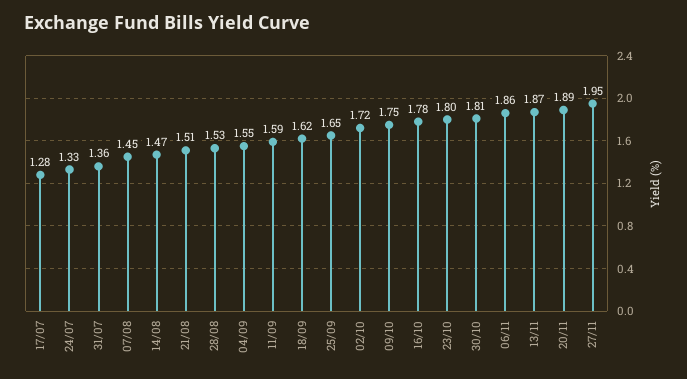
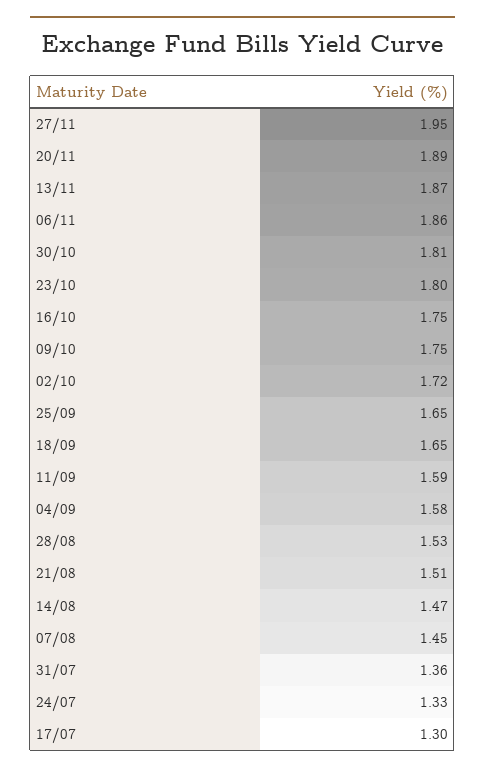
17/07: 1.28 -> 1.3
04/09: 1.55 -> 1.58
18/09: 1.62 -> 1.65
16/10: 1.78 -> 1.75

